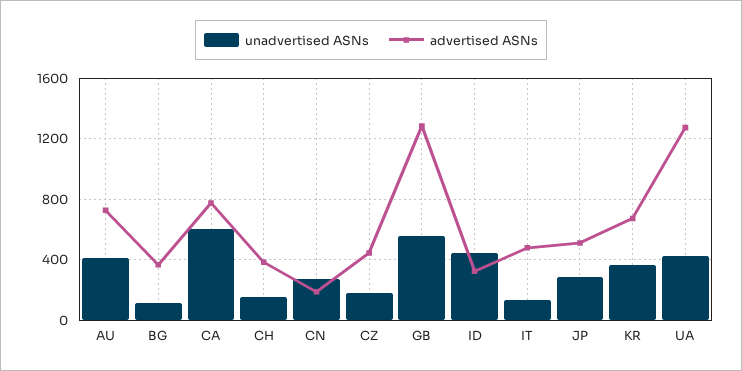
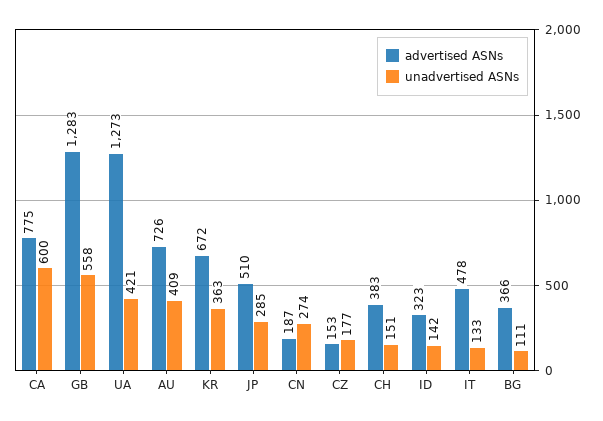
advertised ASNs, CZ: 450 -> 153
unadvertised ASNs, ID: 450 -> 142

